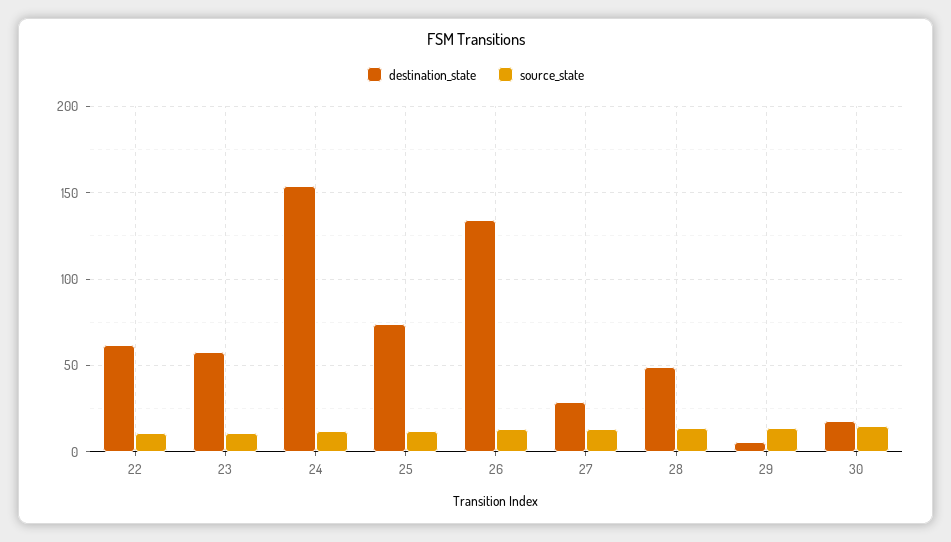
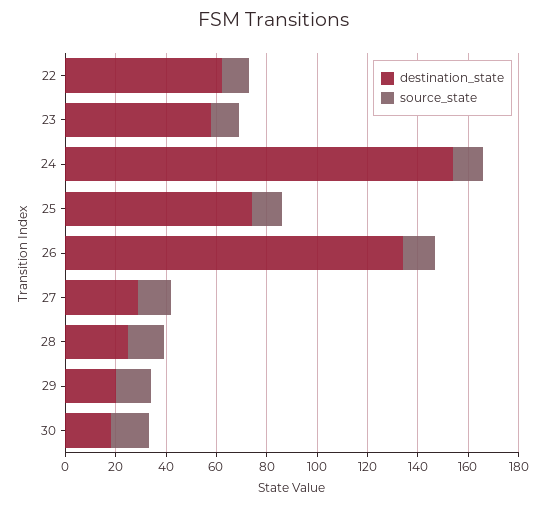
destination_state, 28: 50 -> 25
destination_state, 29: 5 -> 20

